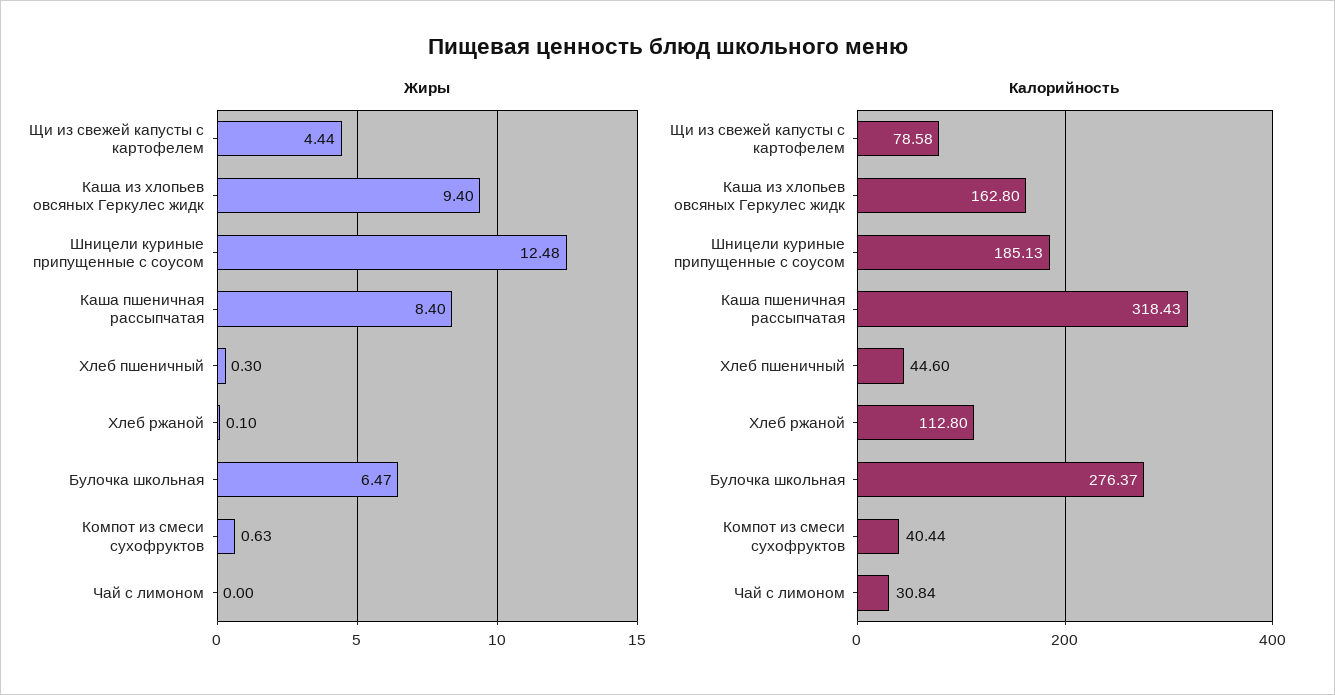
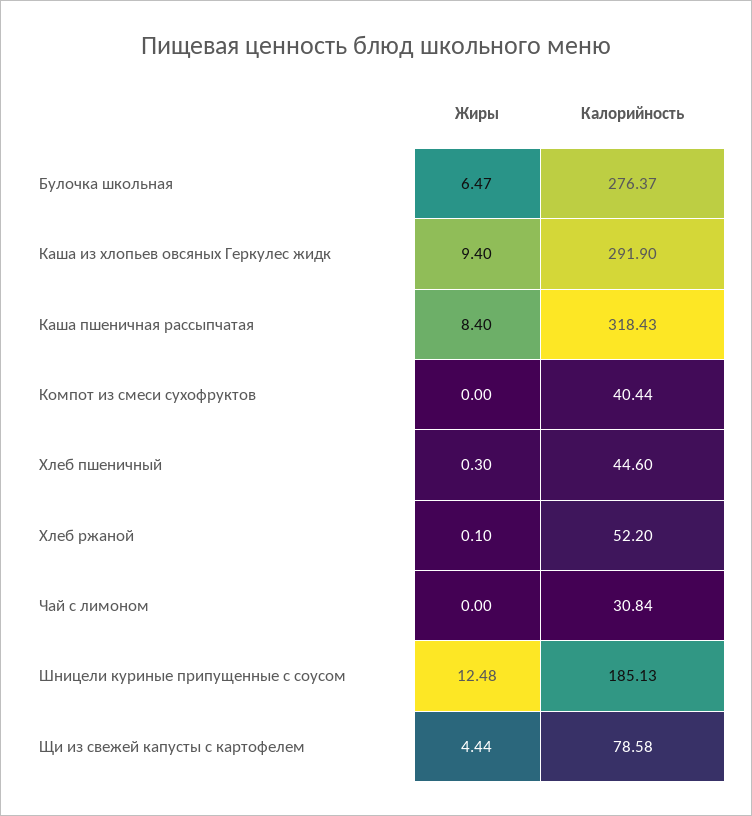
Жиры, Компот из смеси сухофруктов: 0.63 -> 0
Калорийность, Каша из хлопьев овсяных Геркулес жидк: 162.8 -> 291.9
Калорийность, Хлеб ржаной: 112.8 -> 52.2

